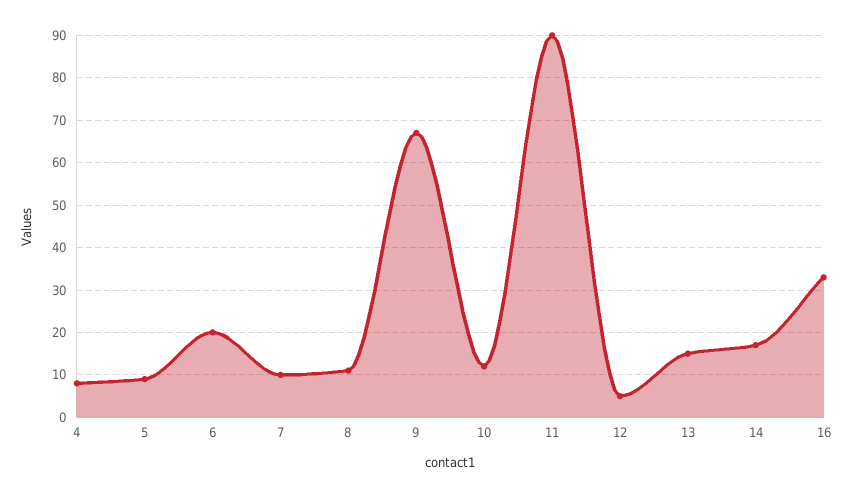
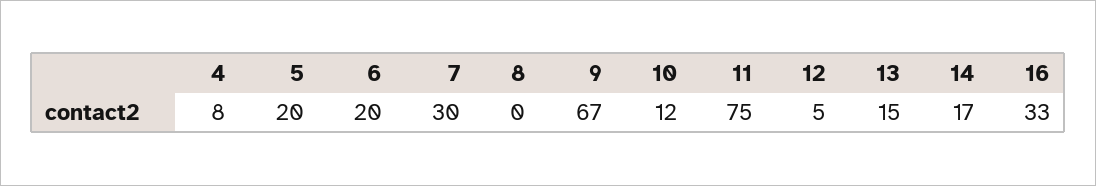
5: 10 -> 20
7: 10 -> 30
8: 10 -> 0
11: 90 -> 75

